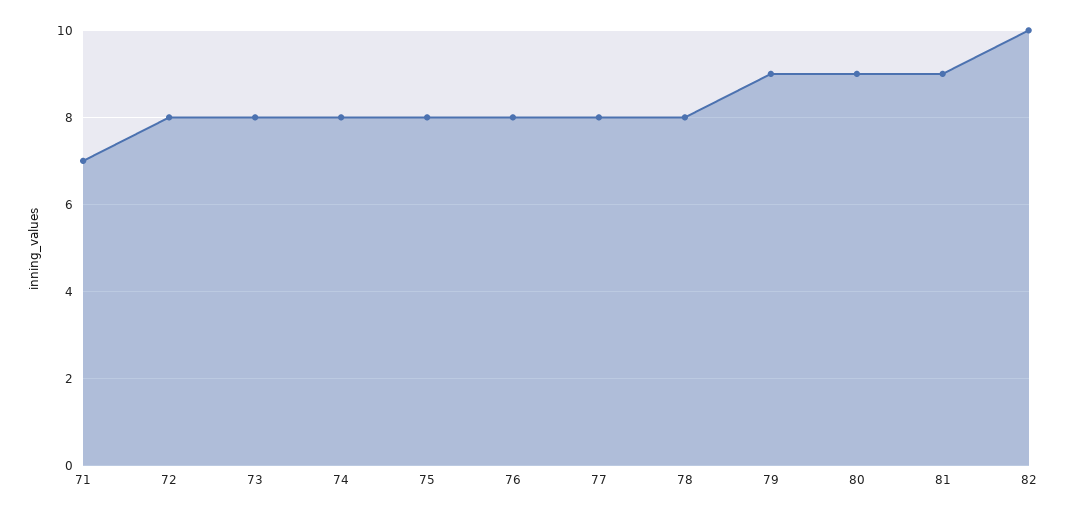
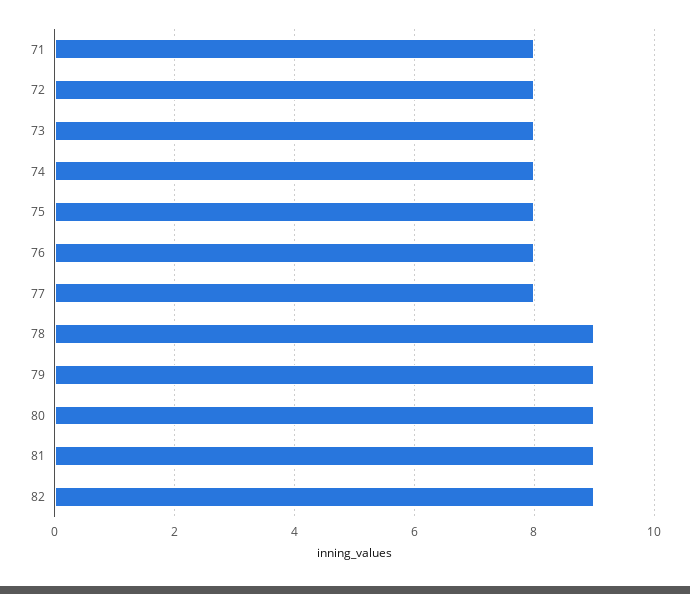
71: 7 -> 8
78: 8 -> 9
82: 10 -> 9

